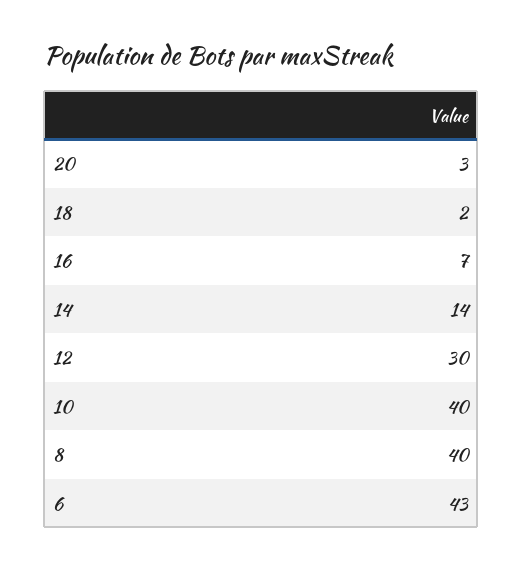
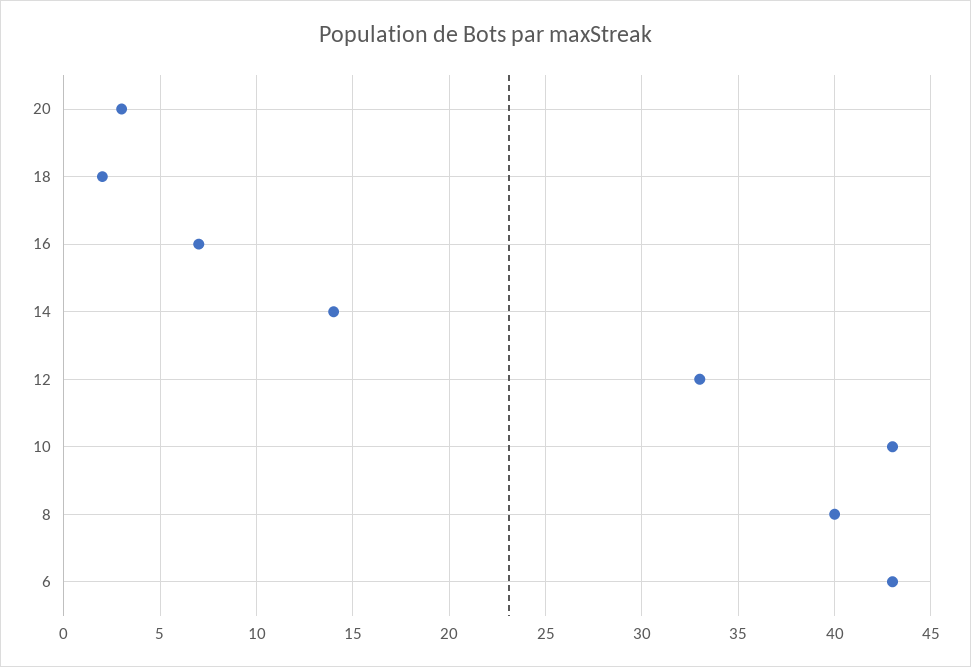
12: 30 -> 33
10: 40 -> 43

